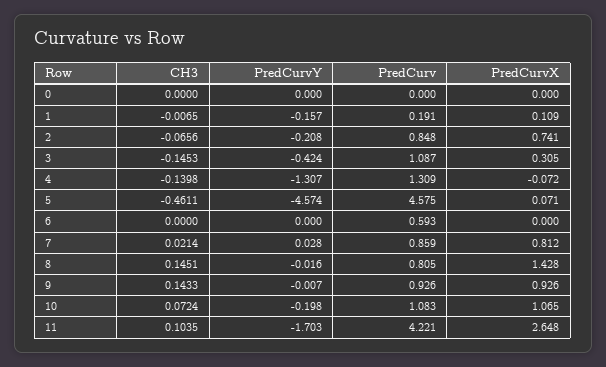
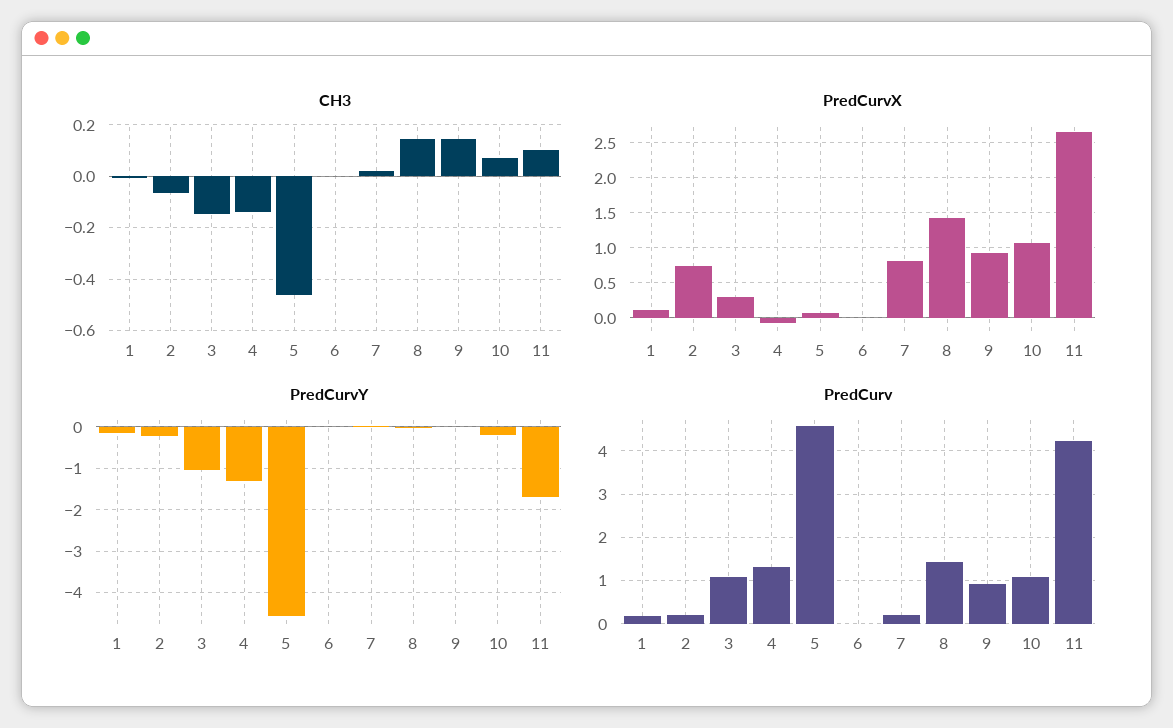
CH3, 0: 0 -> none
PredCurvY, 0: 0 -> none
PredCurv, 0: 0 -> none
PredCurvX, 0: 0 -> none
PredCurv, 2: 0.848 -> 0.2
PredCurvY, 3: -0.424 -> -1
PredCurv, 6: 0.593 -> 0
PredCurv, 7: 0.859 -> 0.2
PredCurv, 8: 0.805 -> 1.4

